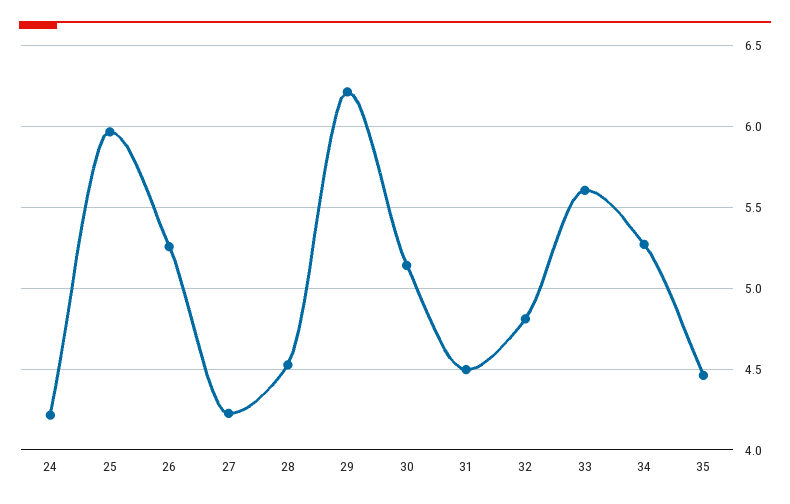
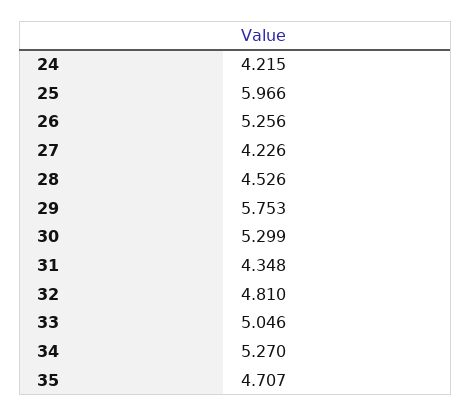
29: 6.2 -> 5.753
30: 5.15 -> 5.299
31: 4.5 -> 4.348
33: 5.6 -> 5.046
35: 4.45 -> 4.707

